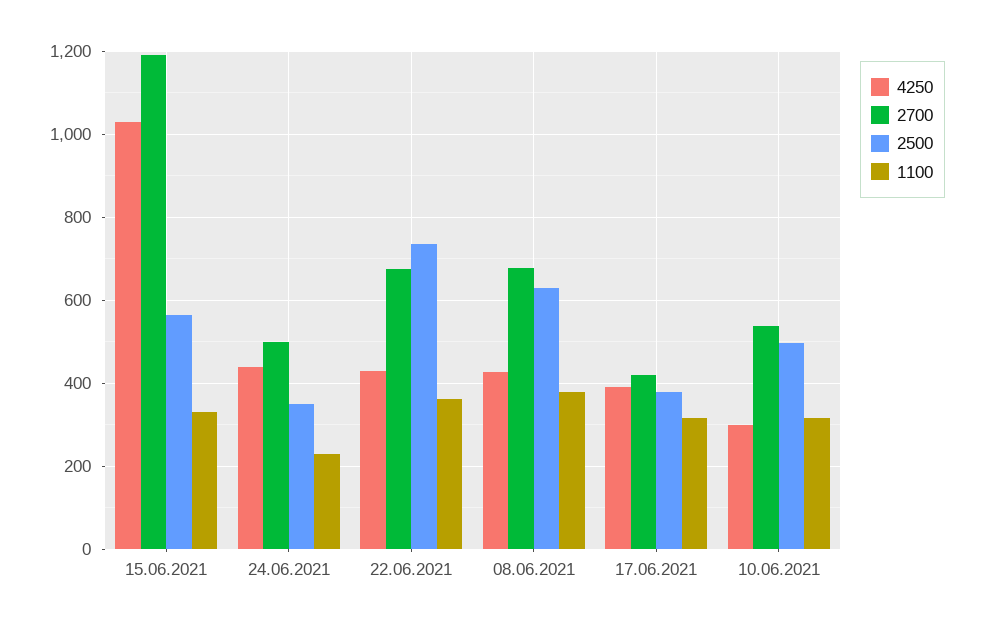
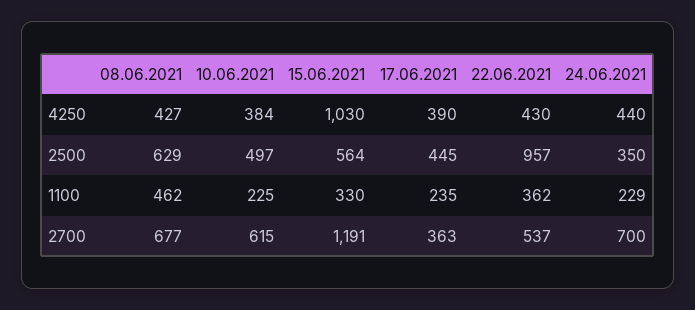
2700, 24.06.2021: 500 -> 700
2700, 22.06.2021: 680 -> 537
2500, 22.06.2021: 740 -> 957
1100, 08.06.2021: 380 -> 462
2700, 17.06.2021: 420 -> 363
2500, 17.06.2021: 380 -> 445
1100, 17.06.2021: 320 -> 235
4250, 10.06.2021: 300 -> 384
2700, 10.06.2021: 540 -> 615
1100, 10.06.2021: 320 -> 225

